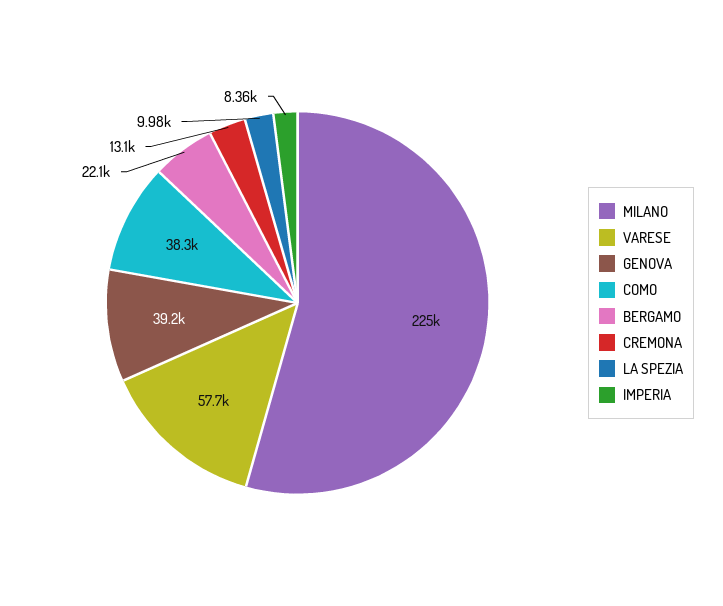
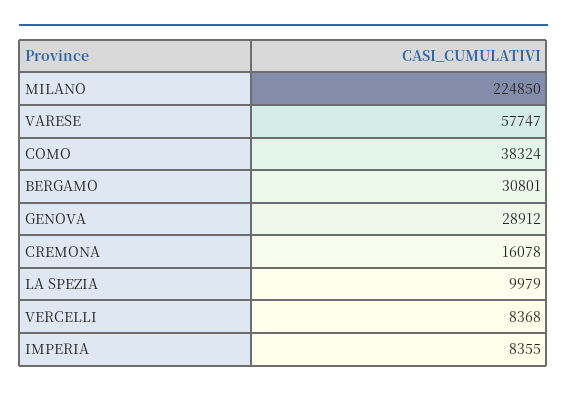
GENOVA: 39200 -> 28912
BERGAMO: 22100 -> 30801
CREMONA: 13100 -> 16078
VERCELLI: none -> 8368

